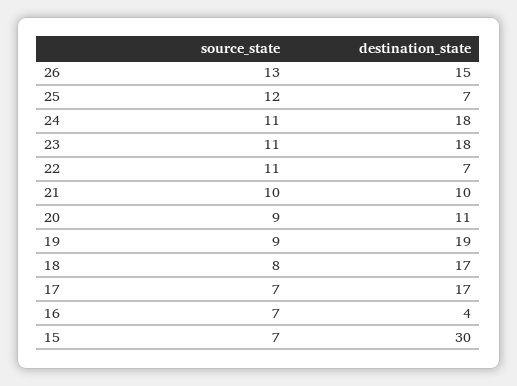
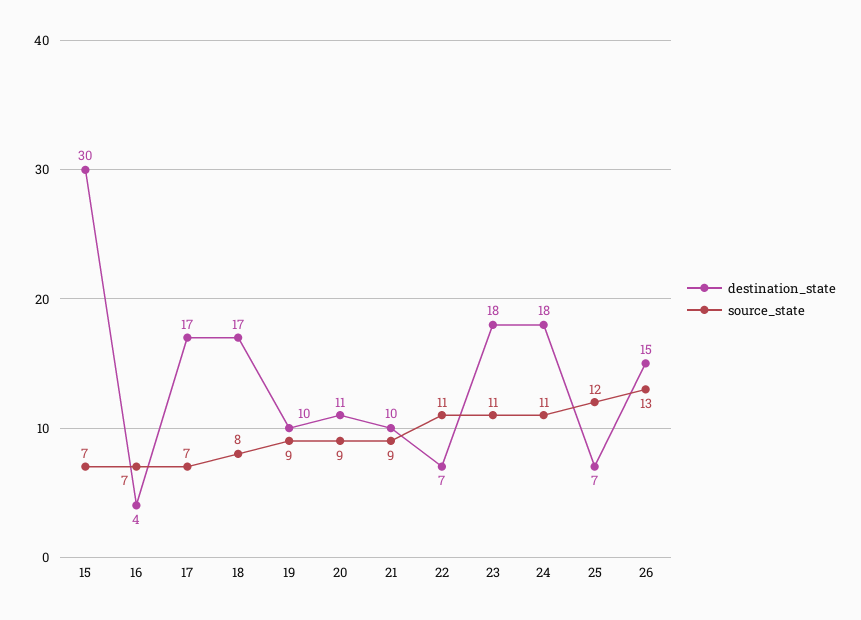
source_state, 21: 10 -> 9
destination_state, 19: 19 -> 10

